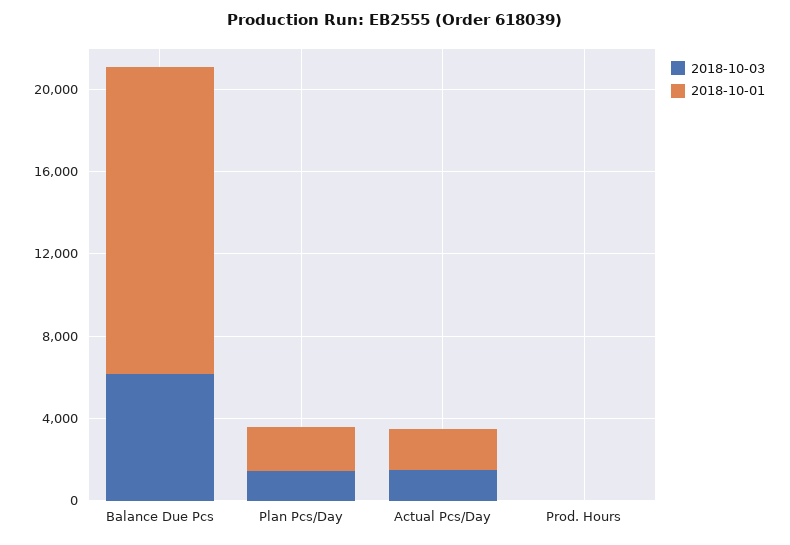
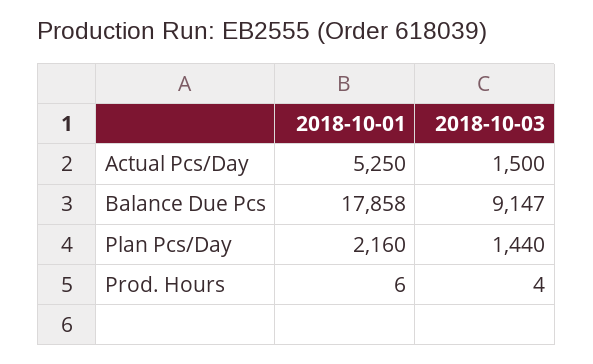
2018-10-03, Balance Due Pcs: 6000 -> 9147
2018-10-01, Balance Due Pcs: 15000 -> 17858
2018-10-01, Actual Pcs/Day: 2000 -> 5250

